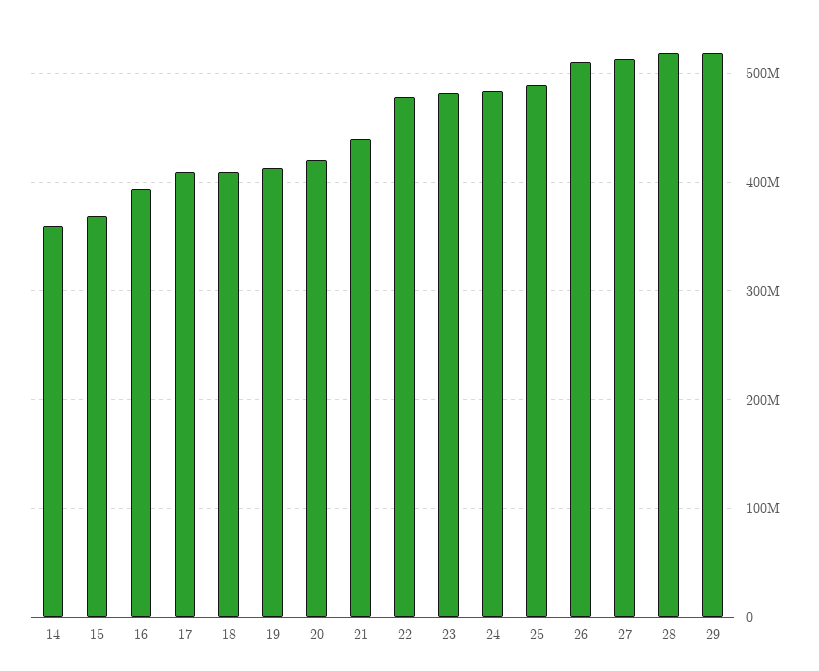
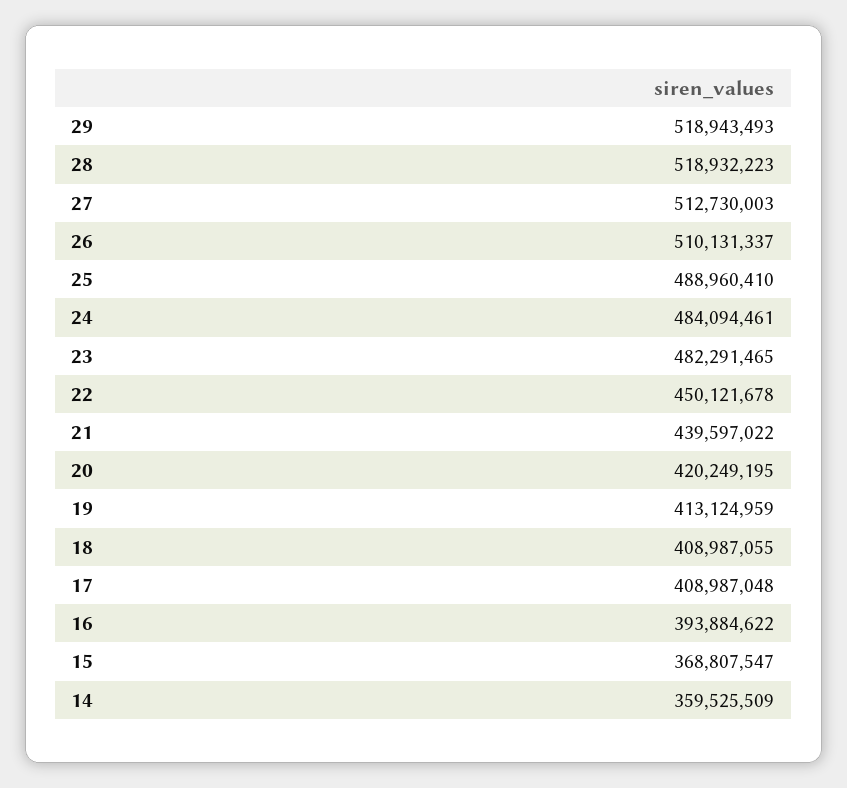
22: 480000000 -> 450121678

